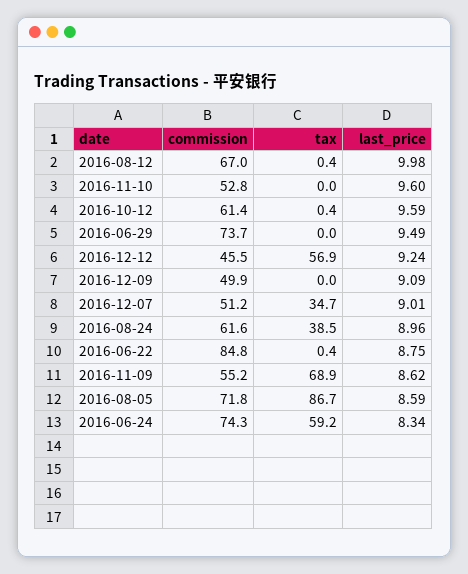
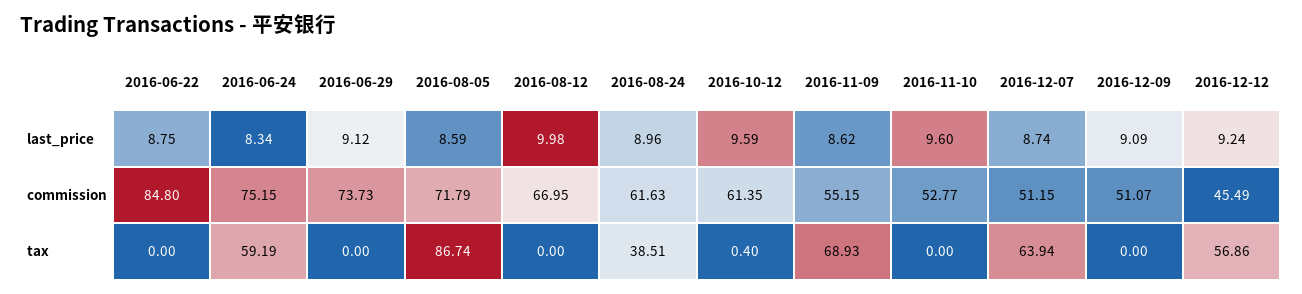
tax, 2016-08-12: 0.4 -> 0
last_price, 2016-06-29: 9.49 -> 9.12
commission, 2016-12-09: 49.9 -> 51.07
tax, 2016-12-07: 34.7 -> 63.94
last_price, 2016-12-07: 9.01 -> 8.74
tax, 2016-06-22: 0.4 -> 0
commission, 2016-06-24: 74.3 -> 75.15

